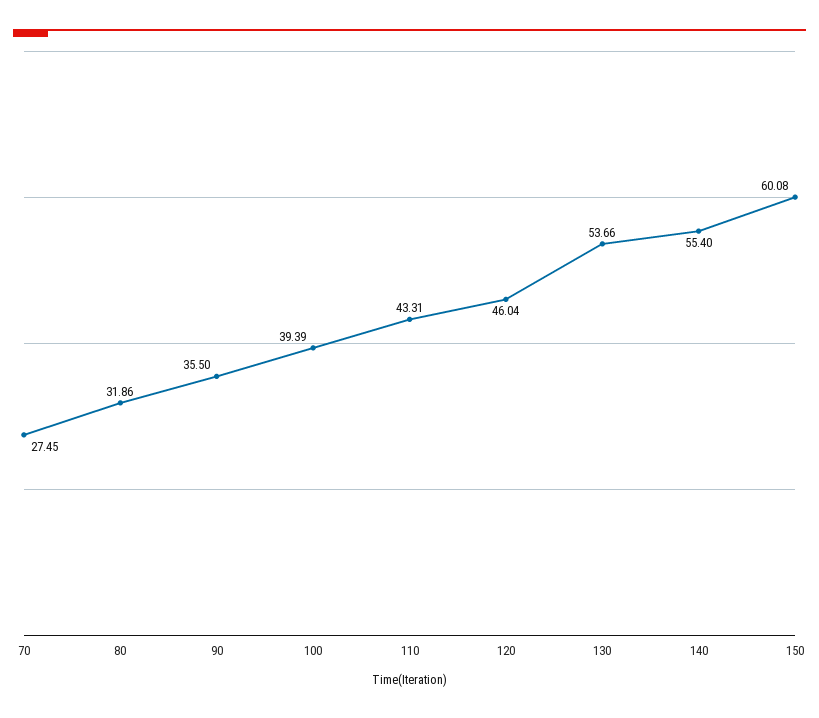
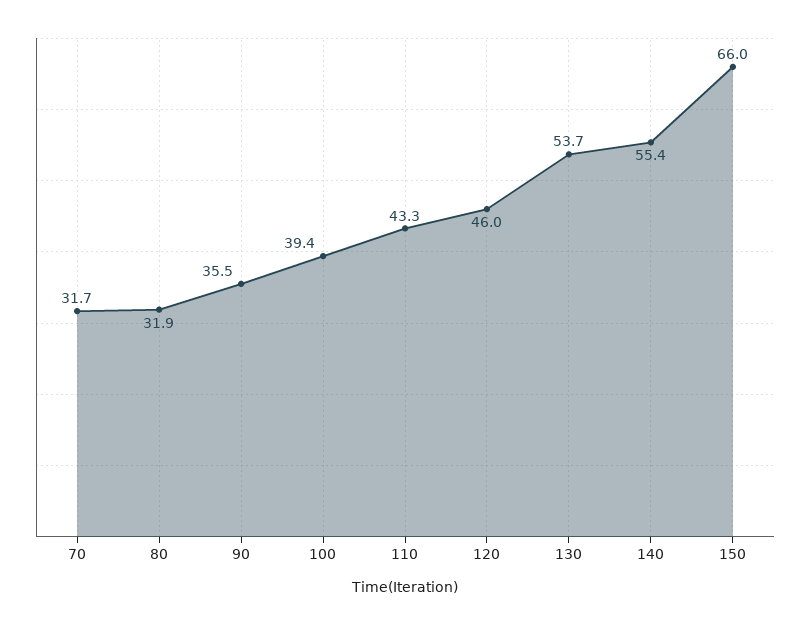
70: 27.45 -> 31.7
150: 60.08 -> 66

